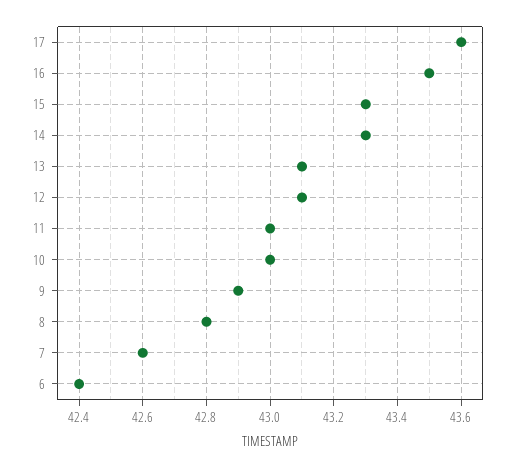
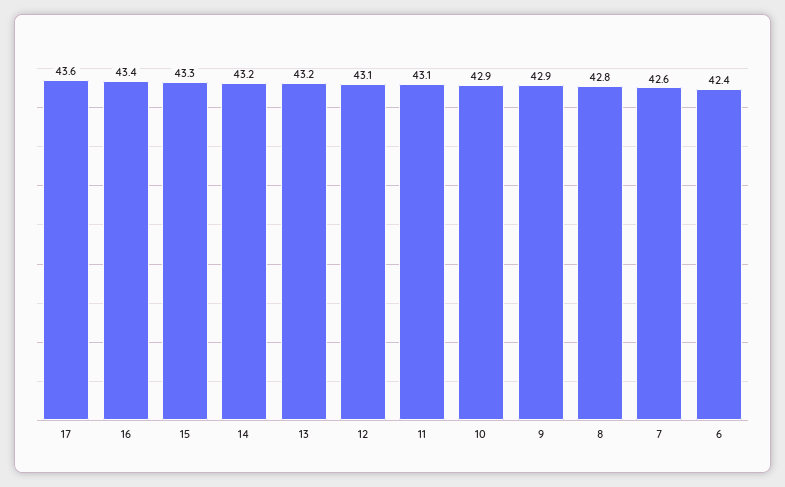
16: 43.5 -> 43.4
14: 43.3 -> 43.2
13: 43.1 -> 43.2
11: 43 -> 43.1
10: 43 -> 42.9

